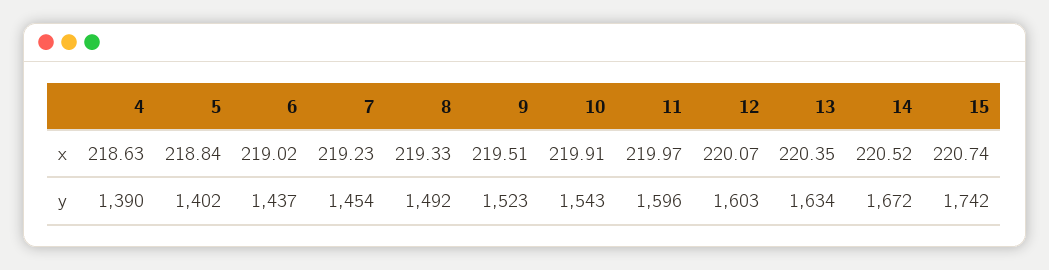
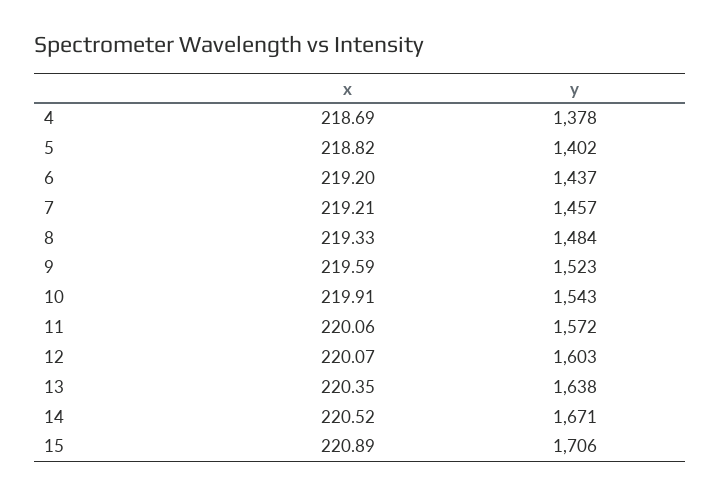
4, x: 218.63 -> 218.69
5, x: 218.84 -> 218.82
6, x: 219.02 -> 219.2
7, x: 219.23 -> 219.21
9, x: 219.51 -> 219.59
11, x: 219.97 -> 220.06
15, x: 220.74 -> 220.89
4, y: 1390 -> 1378
7, y: 1454 -> 1457
8, y: 1492 -> 1484
11, y: 1596 -> 1572
13, y: 1634 -> 1638
14, y: 1672 -> 1671
15, y: 1742 -> 1706

